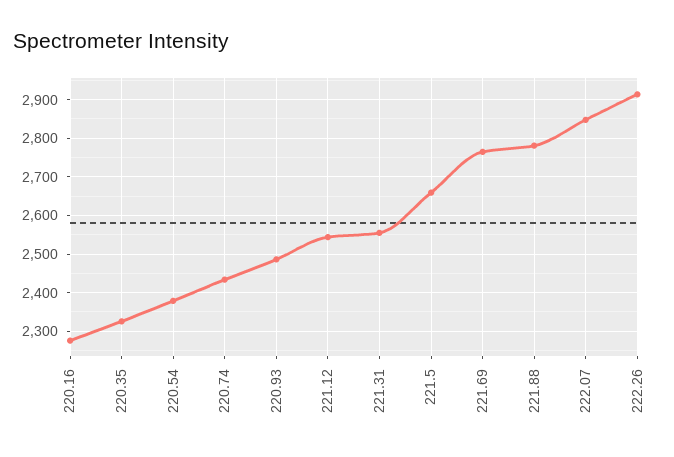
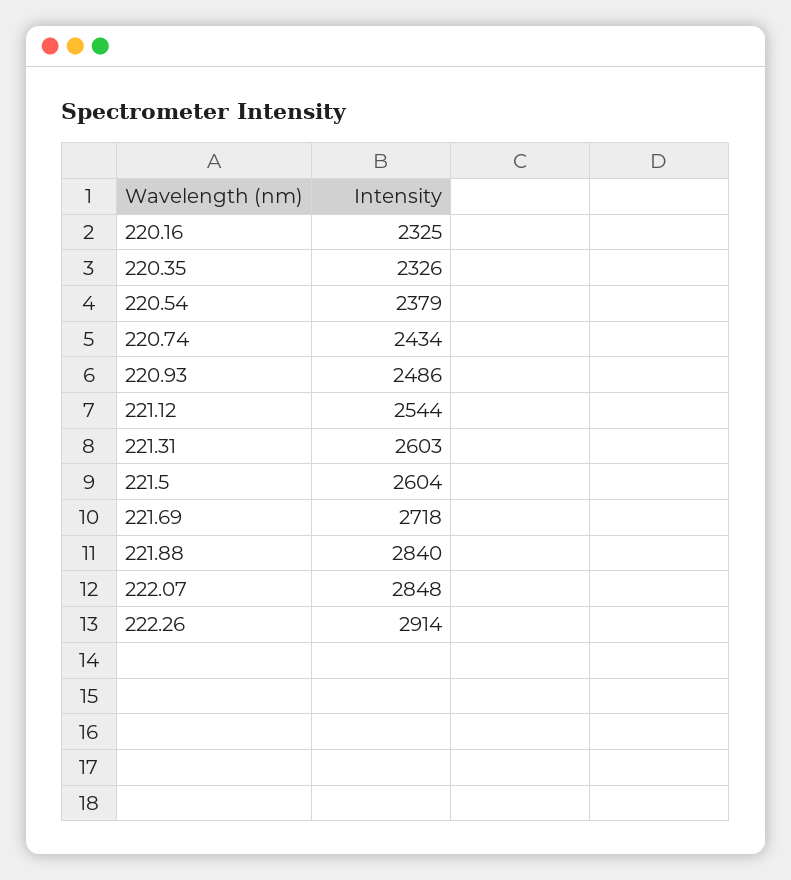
220.16: 2280 -> 2325
221.31: 2560 -> 2603
221.5: 2660 -> 2604
221.69: 2760 -> 2718
221.88: 2780 -> 2840

